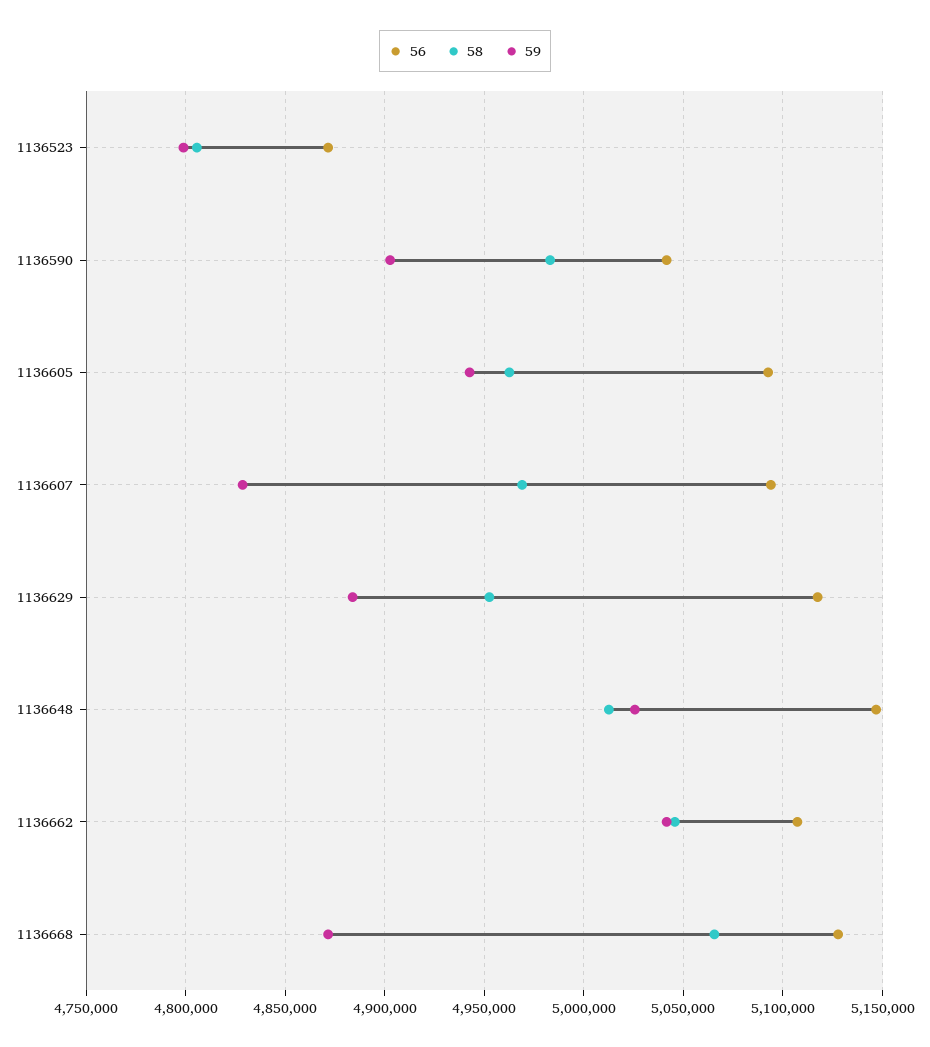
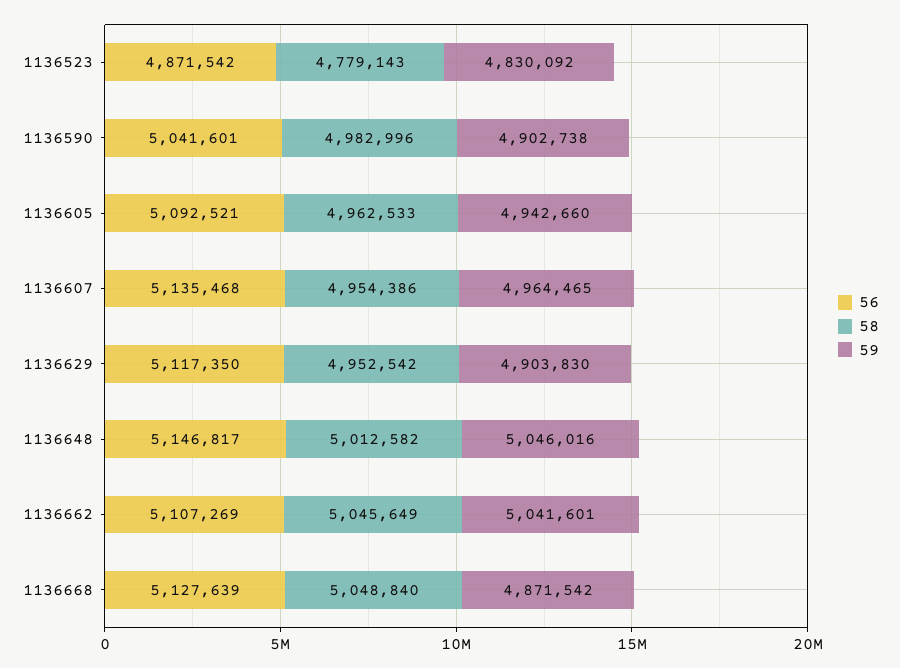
58, 1136523: 4805000 -> 4779143
59, 1136523: 4800000 -> 4830092
56, 1136607: 5095000 -> 5135468
58, 1136607: 4970000 -> 4954386
59, 1136607: 4830000 -> 4964465
59, 1136629: 4885000 -> 4903830
59, 1136648: 5025000 -> 5046016
58, 1136668: 5065000 -> 5048840

